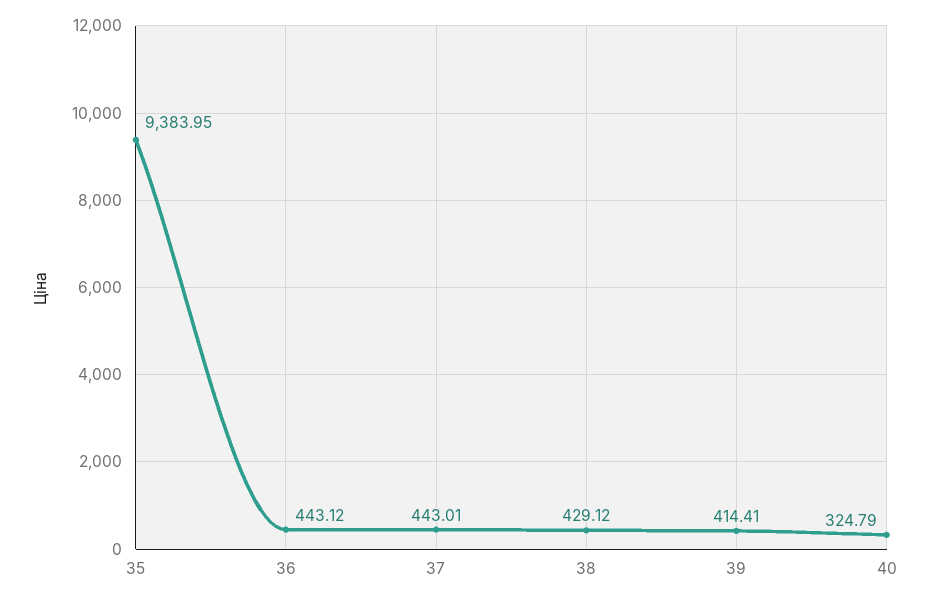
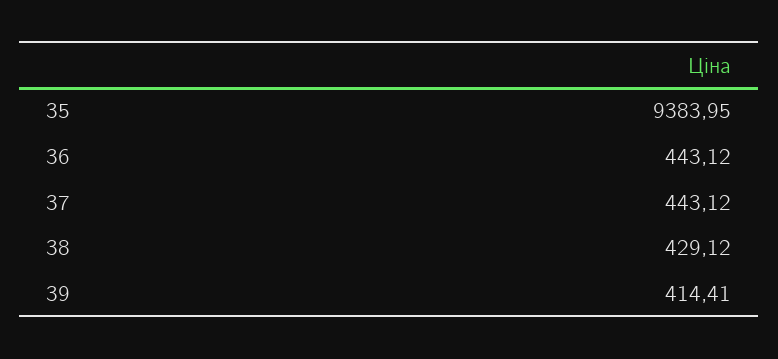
37: 443.01 -> 443.12
40: 324.79 -> none

